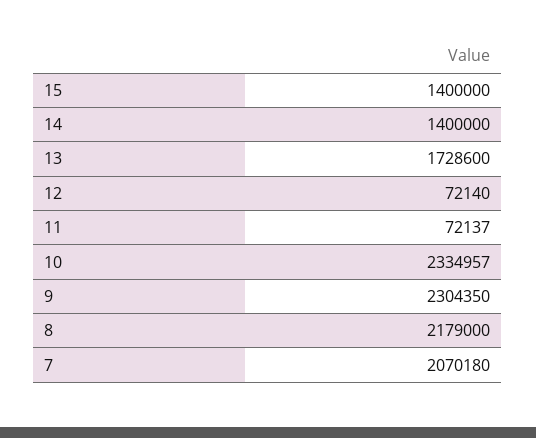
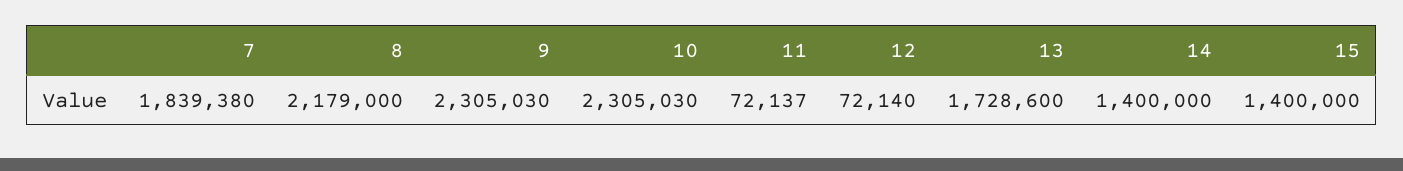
10: 2334957 -> 2305030
9: 2304350 -> 2305030
7: 2070180 -> 1839380

